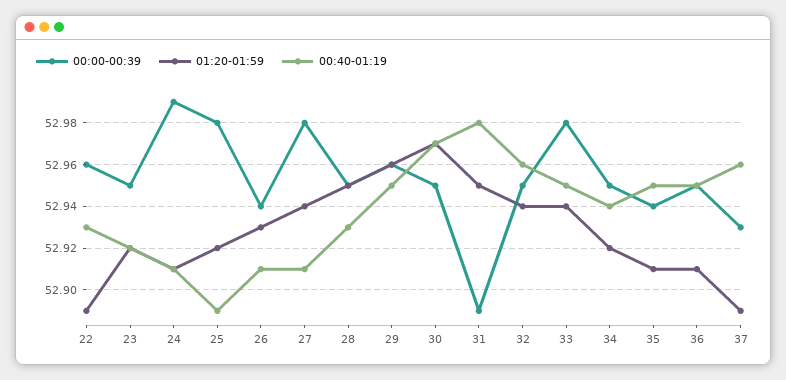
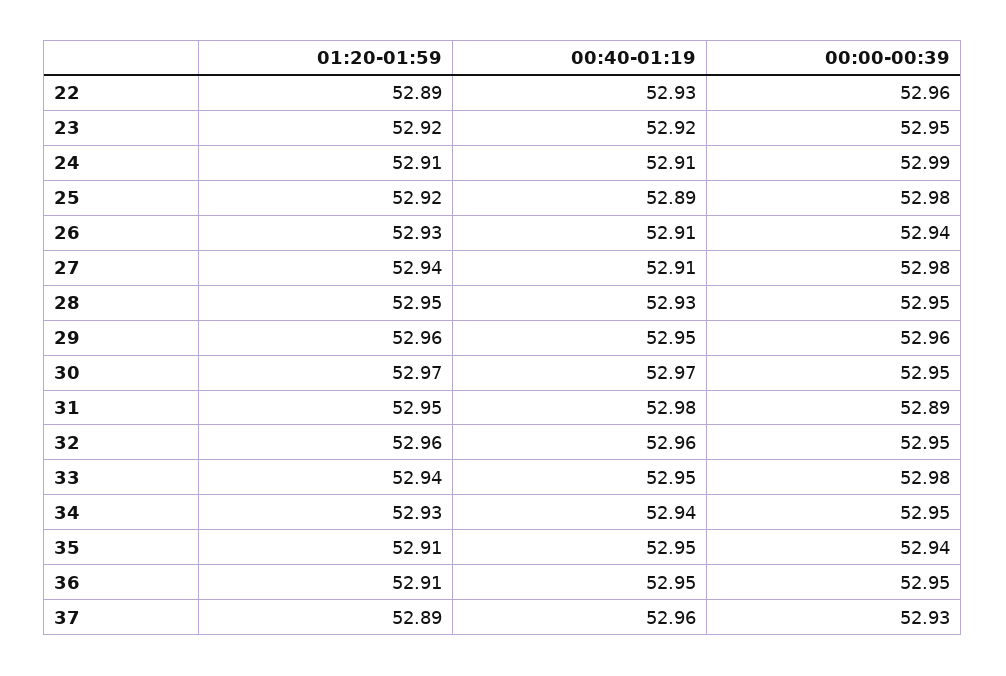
01:20-01:59, 32: 52.94 -> 52.96
01:20-01:59, 34: 52.92 -> 52.93

